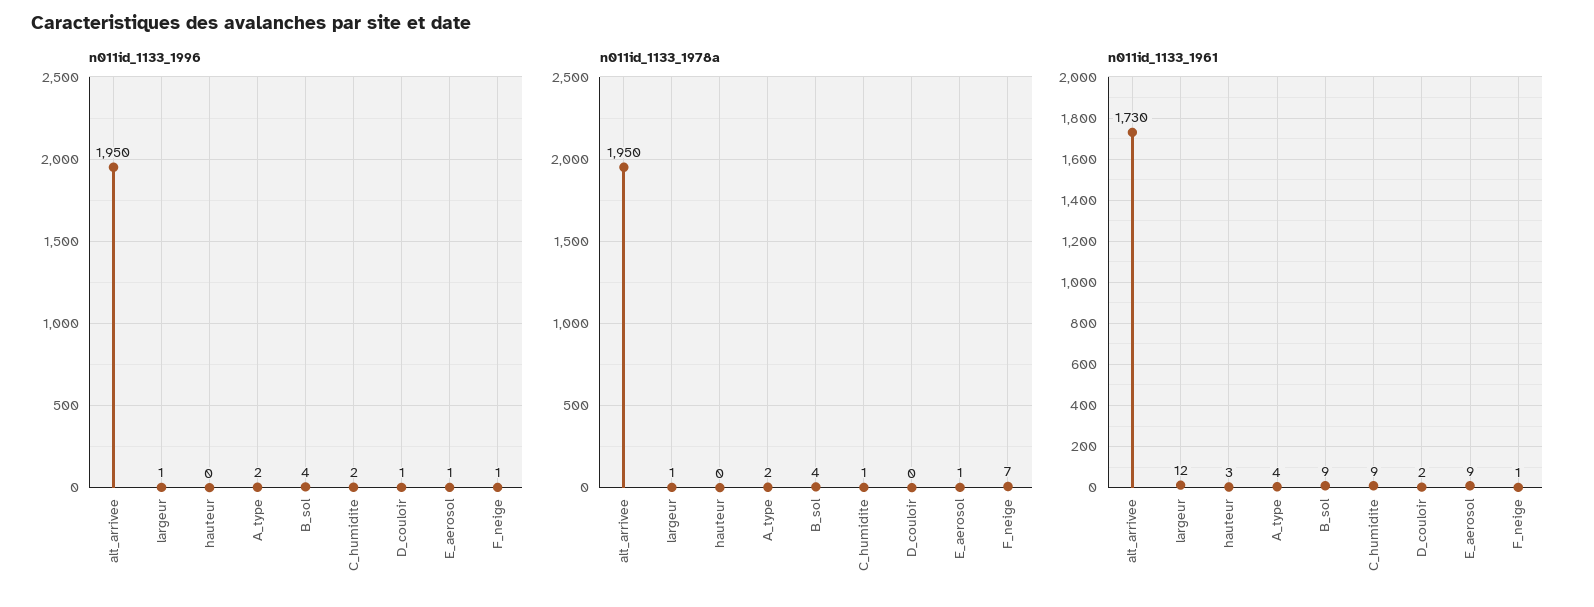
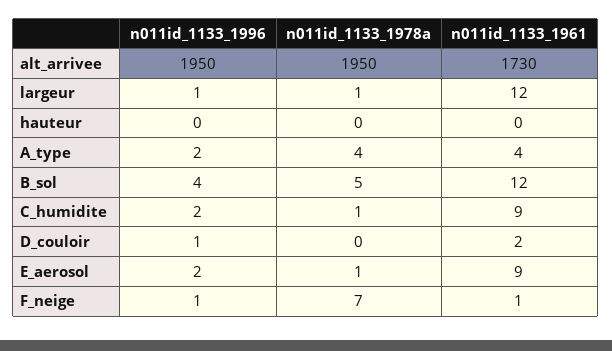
n011id_1133_1996, E_aerosol: 1 -> 2
n011id_1133_1978a, A_type: 2 -> 4
n011id_1133_1978a, B_sol: 4 -> 5
n011id_1133_1961, hauteur: 3 -> 0
n011id_1133_1961, B_sol: 9 -> 12

